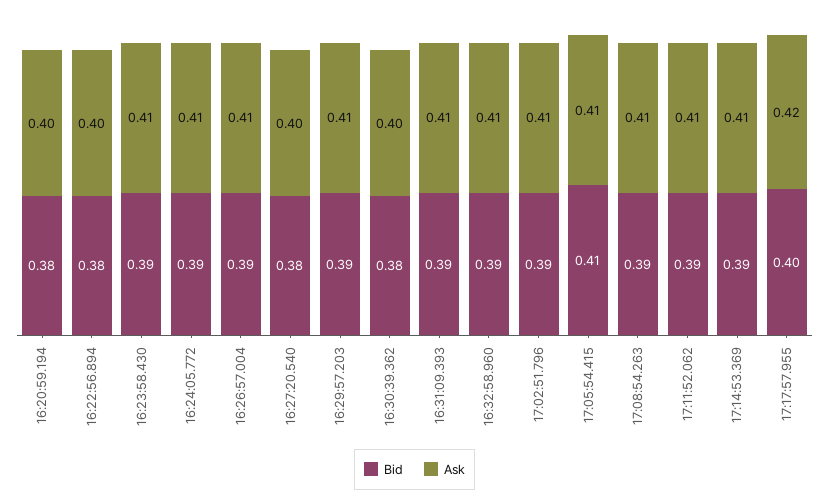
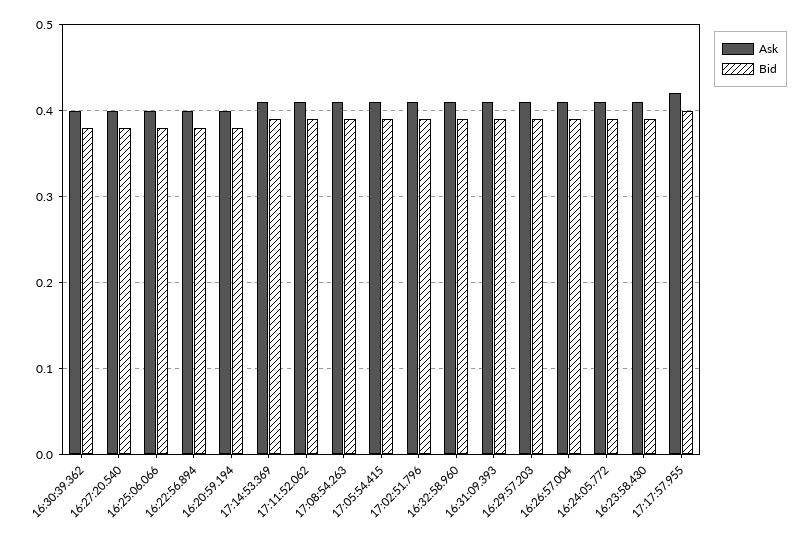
Bid, 17:05:54.415: 0.41 -> 0.39
Ask, 16:25:06.066: none -> 0.4
Bid, 16:25:06.066: none -> 0.38

